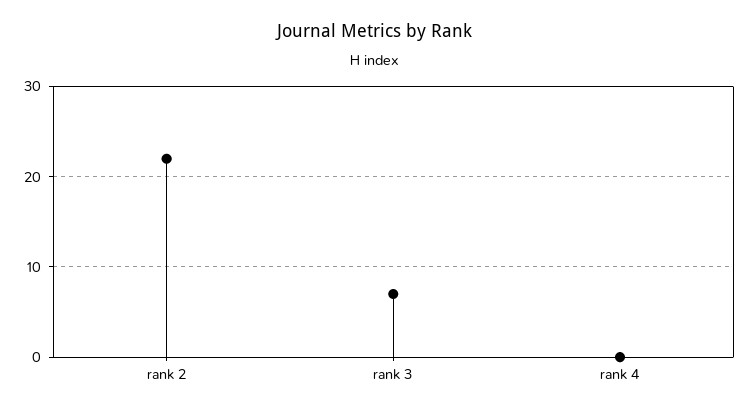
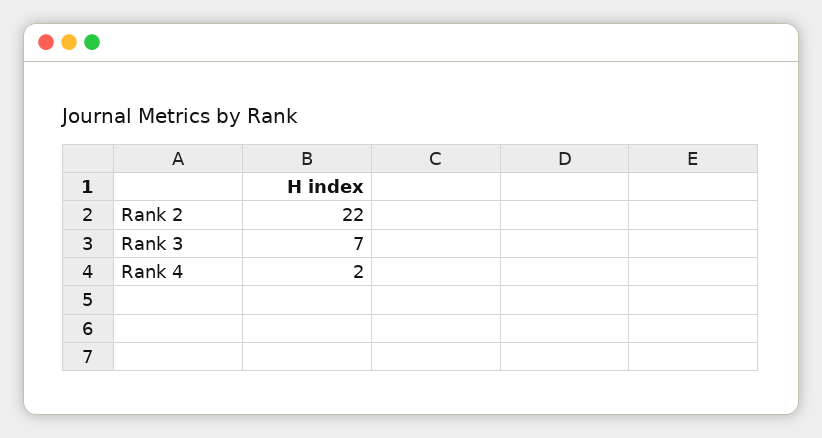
rank 4: 0 -> 2

